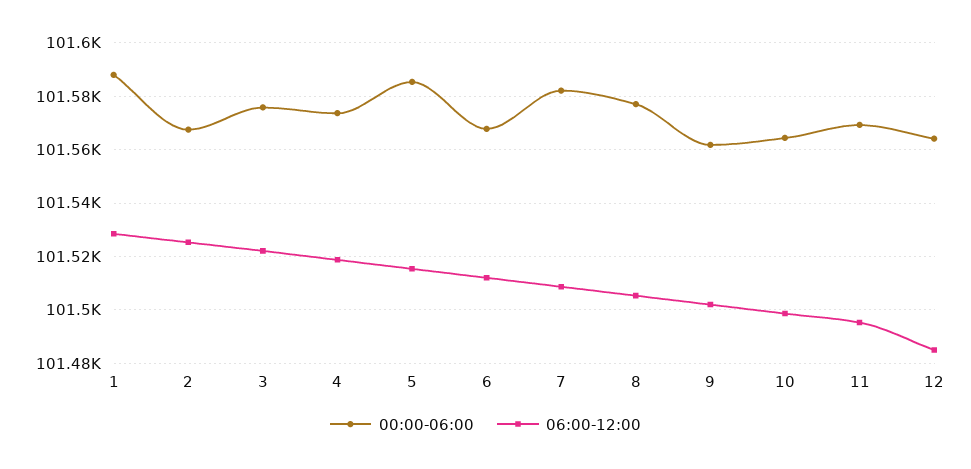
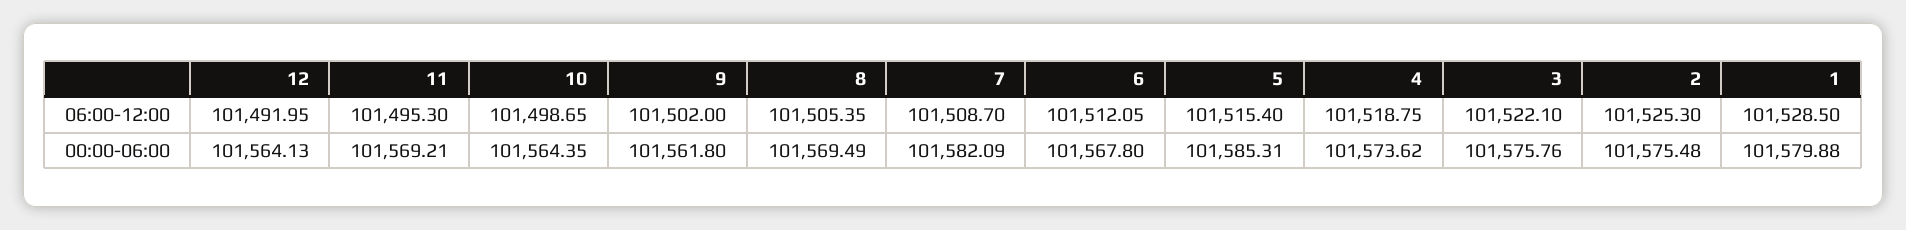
00:00-06:00, 1: 101587.5 -> 101579.88
00:00-06:00, 2: 101567.5 -> 101575.48
00:00-06:00, 8: 101577.5 -> 101569.49
06:00-12:00, 12: 101485 -> 101491.95

